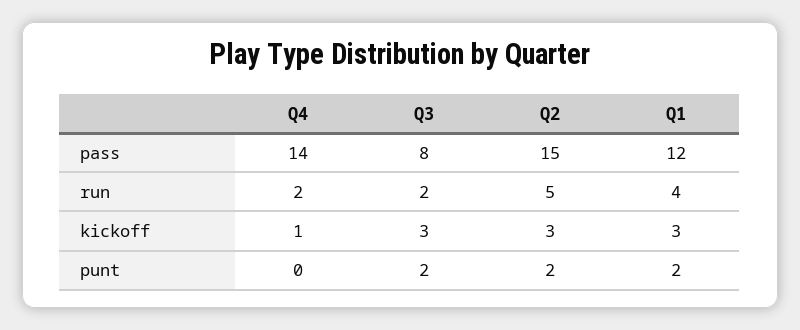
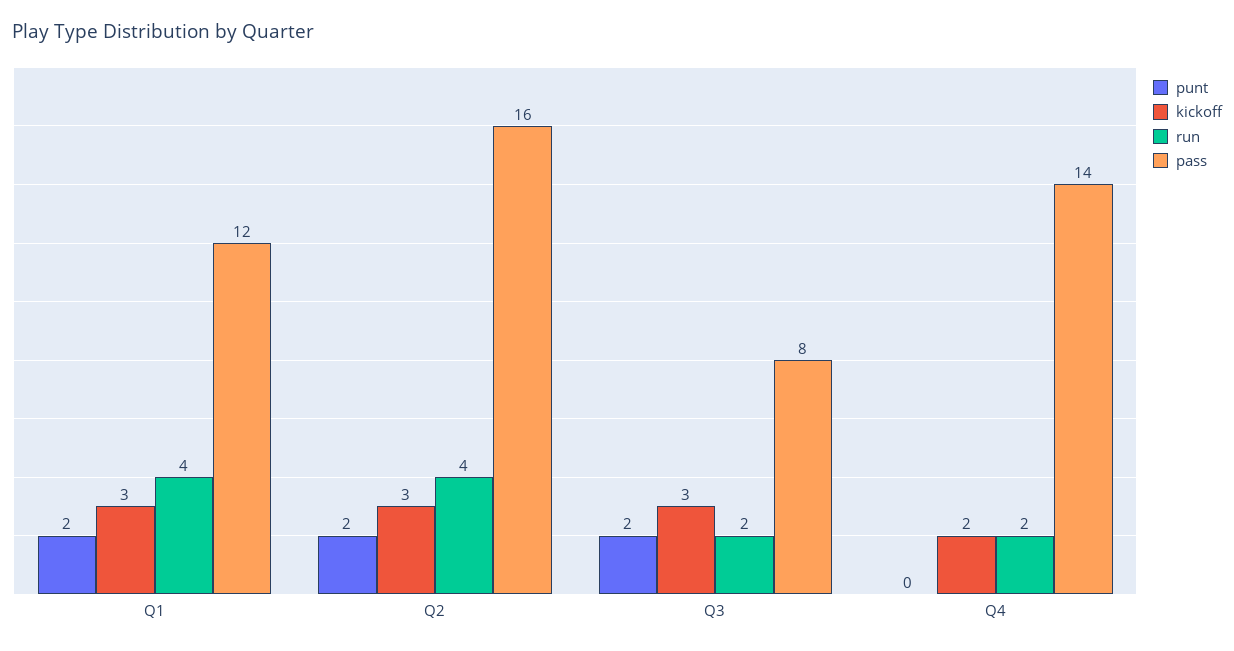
pass, Q2: 15 -> 16
run, Q2: 5 -> 4
kickoff, Q4: 1 -> 2

